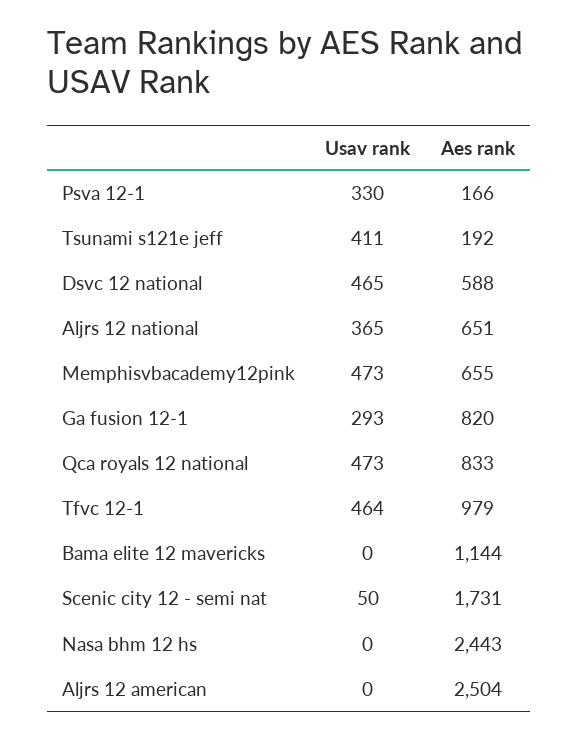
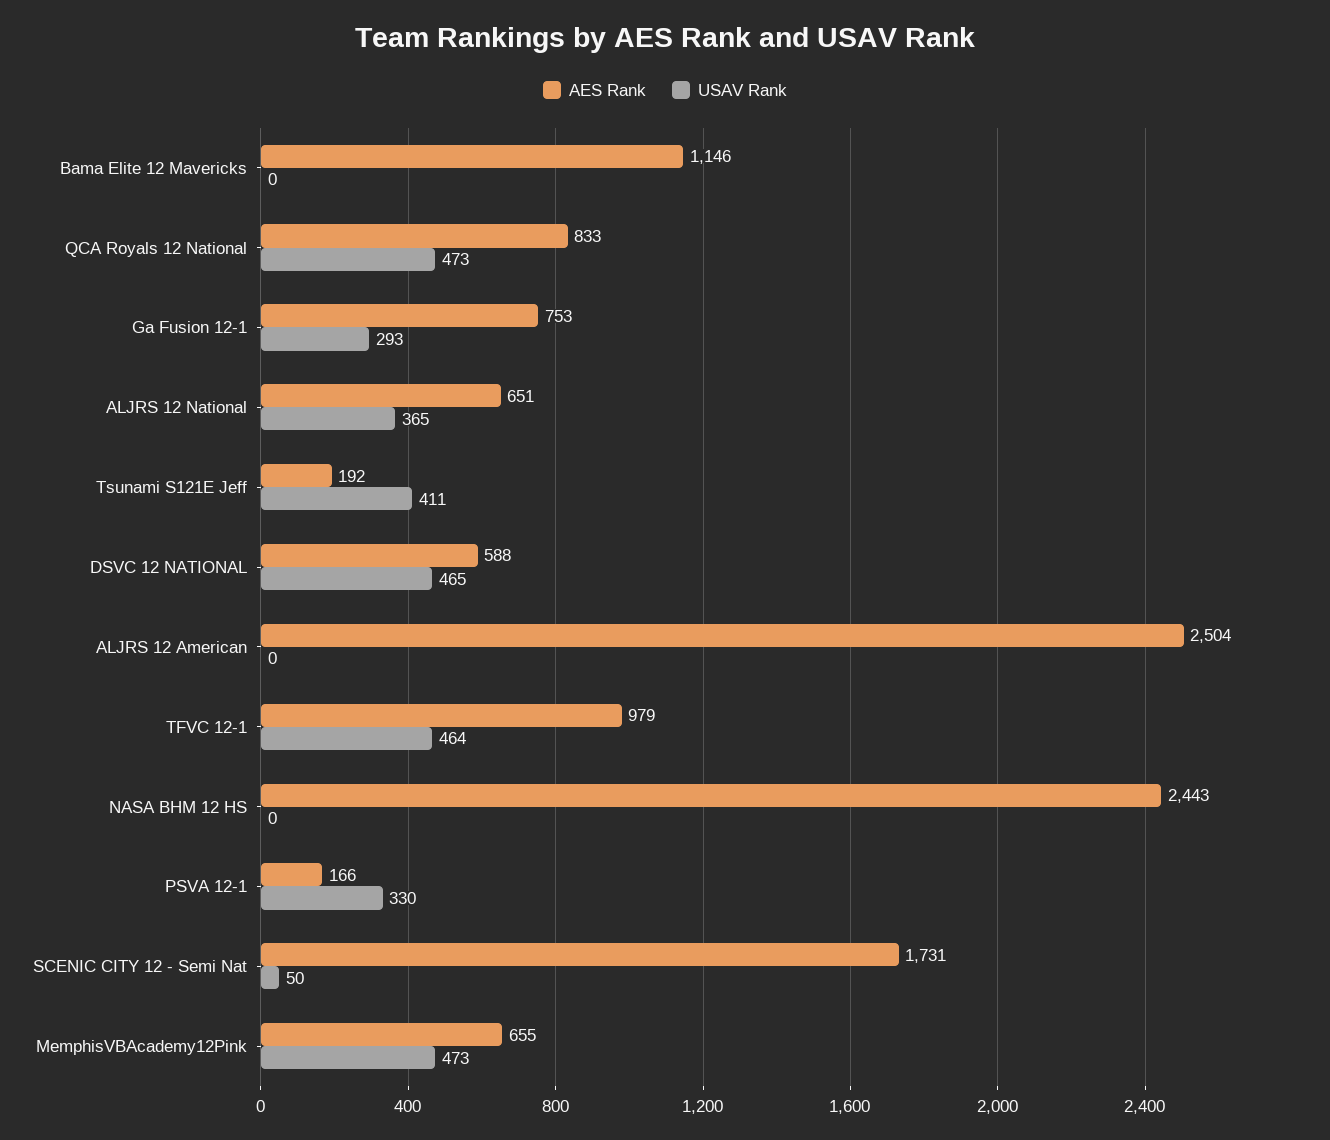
Aes rank, Ga fusion 12-1: 820 -> 753
Aes rank, Bama elite 12 mavericks: 1144 -> 1146

